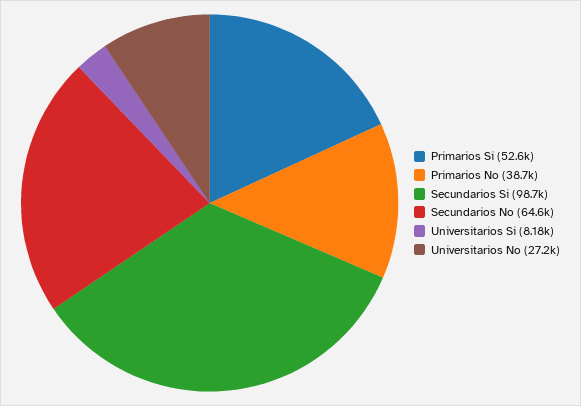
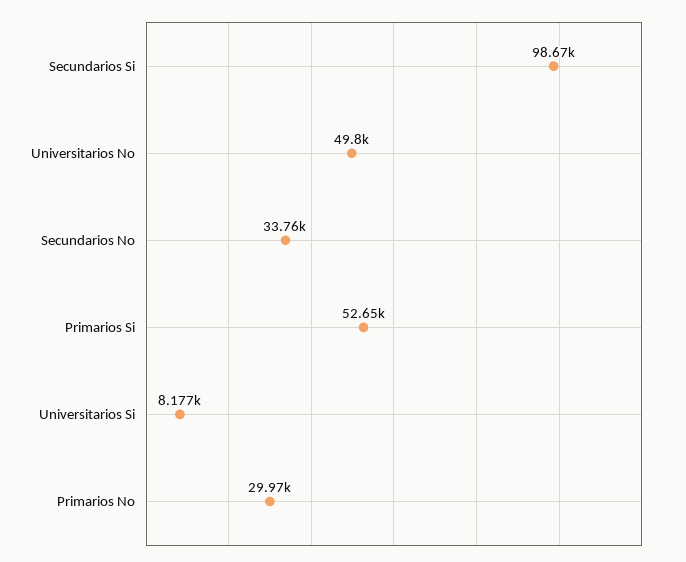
Primarios No: 38700 -> 29970
Secundarios No: 64600 -> 33760
Universitarios No: 27200 -> 49800

